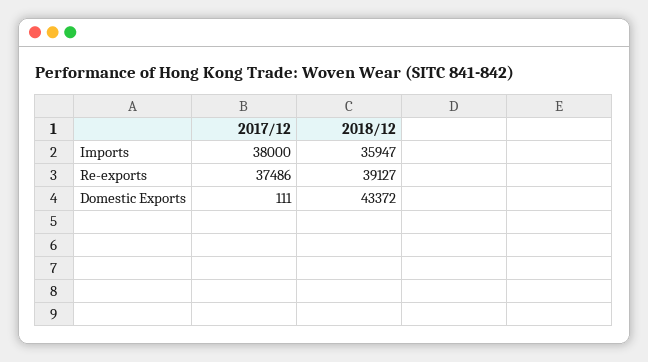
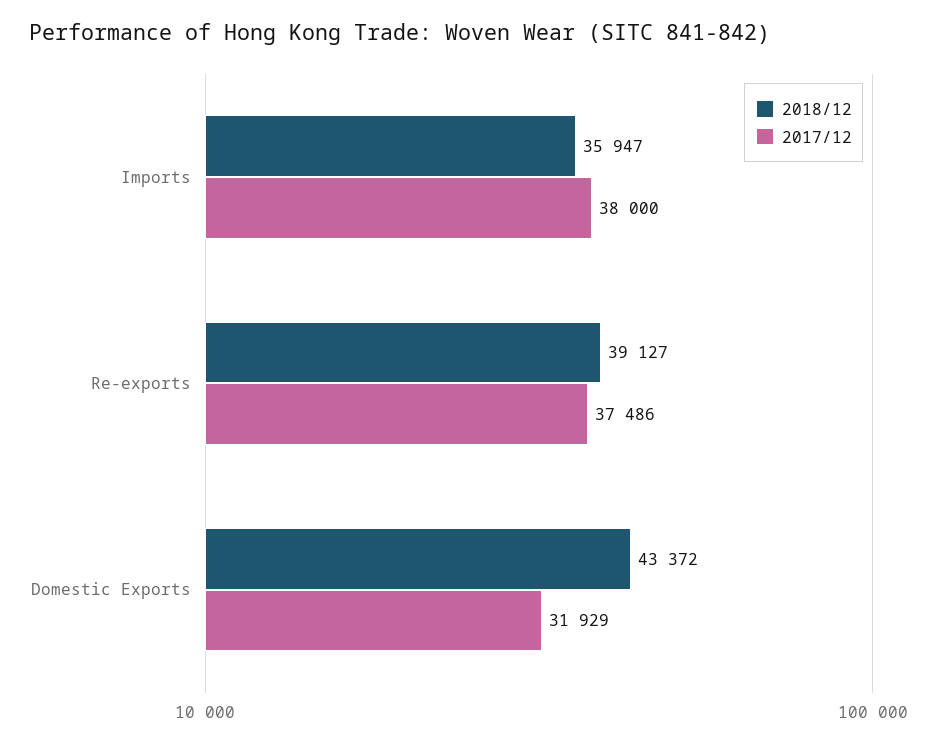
2017/12, Domestic Exports: 111 -> 31929

